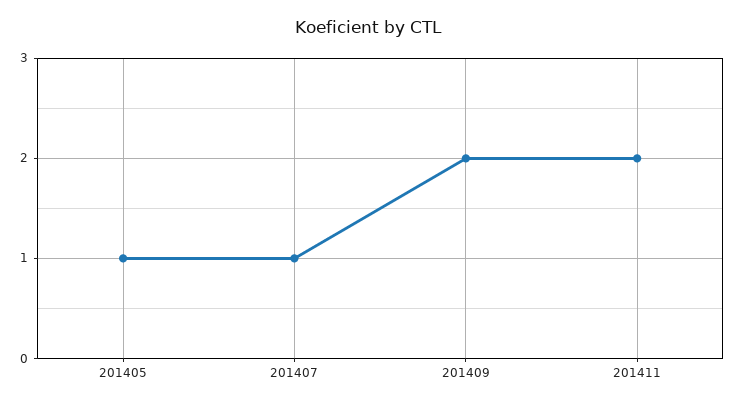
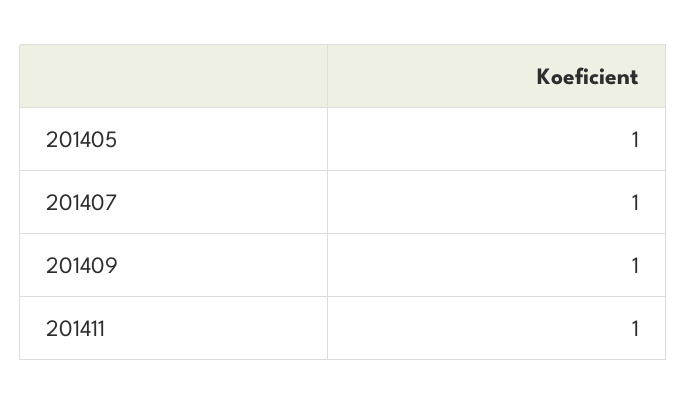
201409: 2 -> 1
201411: 2 -> 1

